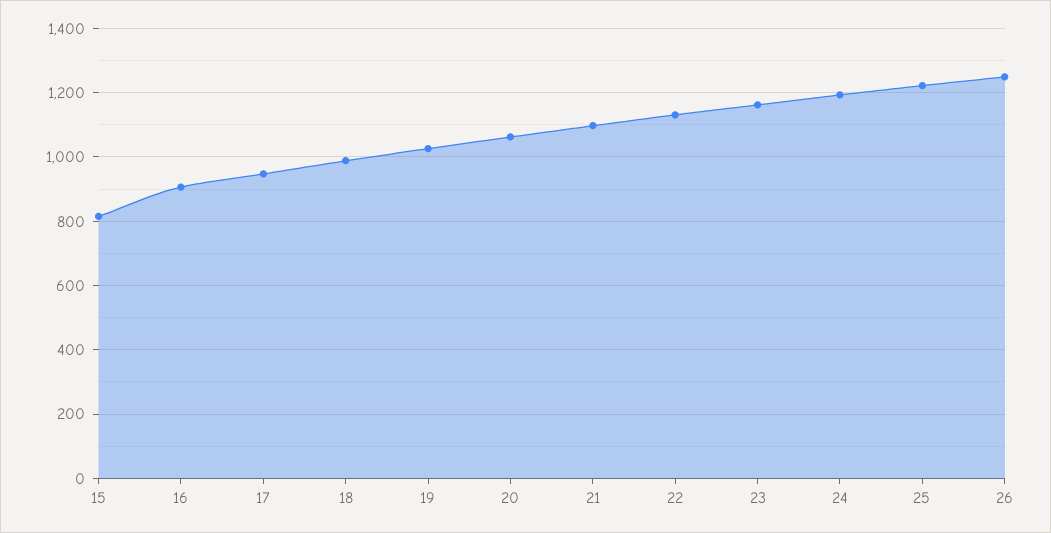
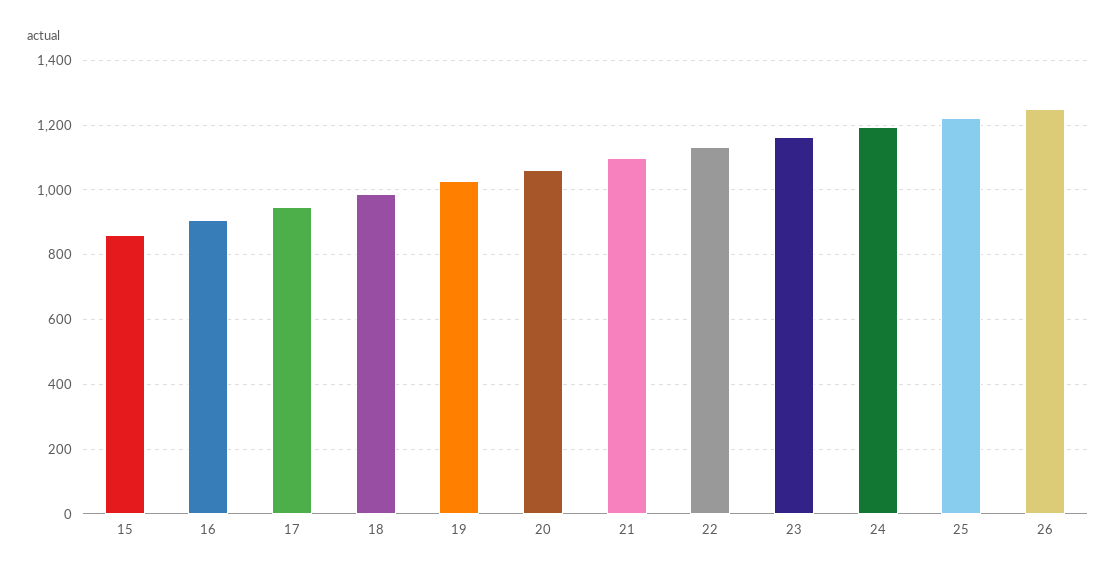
15: 820 -> 860

